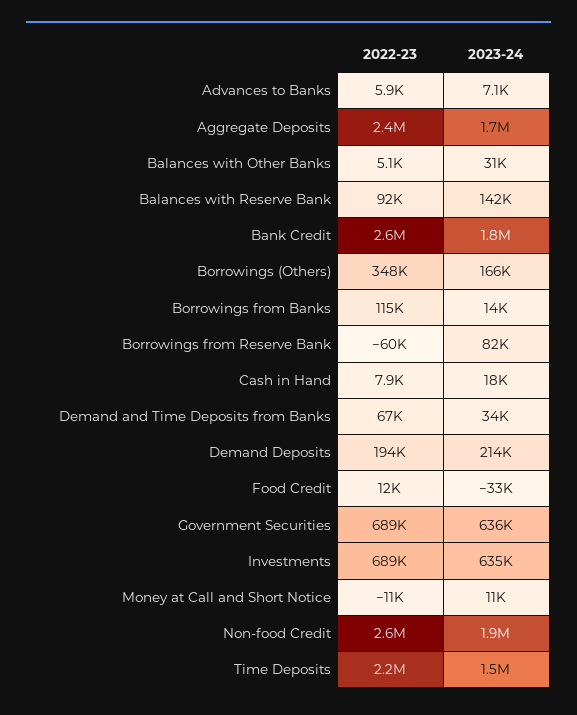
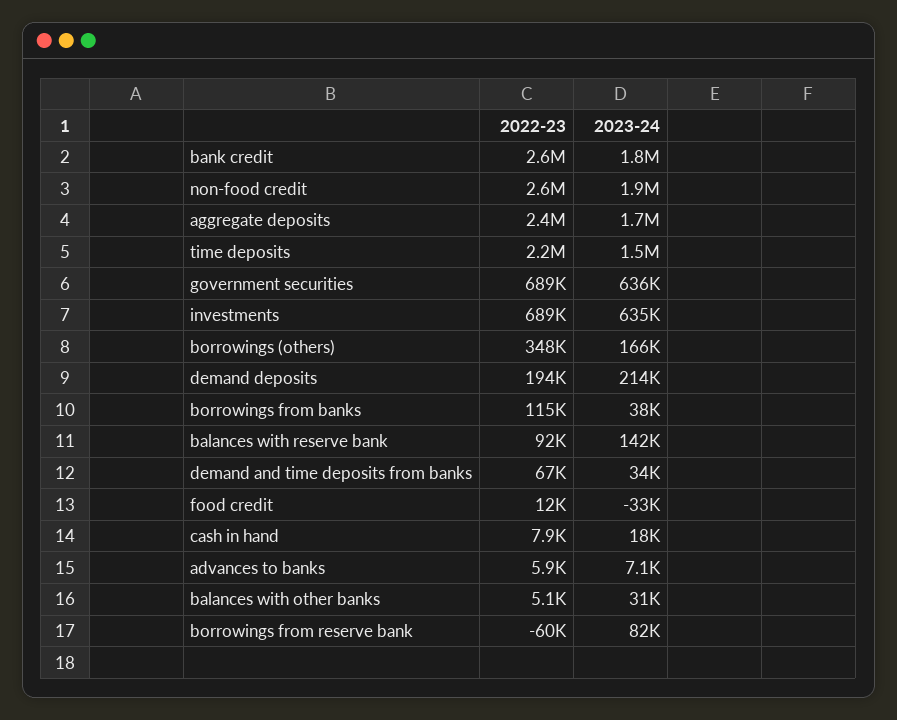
2023-24, Borrowings from Banks: 14000 -> 38000
2022-23, Money at Call and Short Notice: -11000 -> none
2023-24, Money at Call and Short Notice: 11000 -> none

